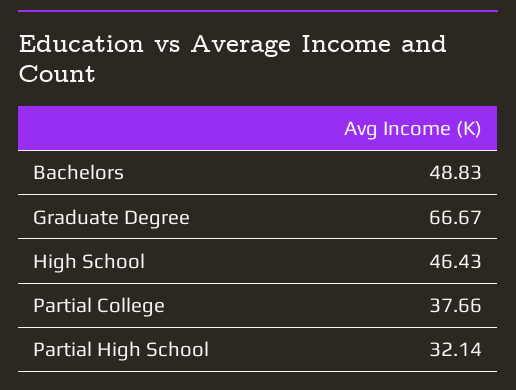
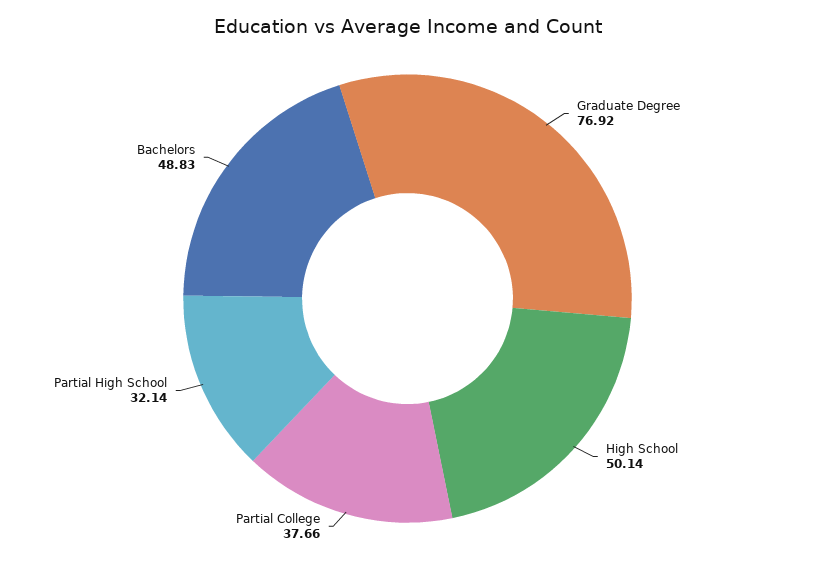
Graduate Degree: 66.67 -> 76.92
High School: 46.43 -> 50.14

